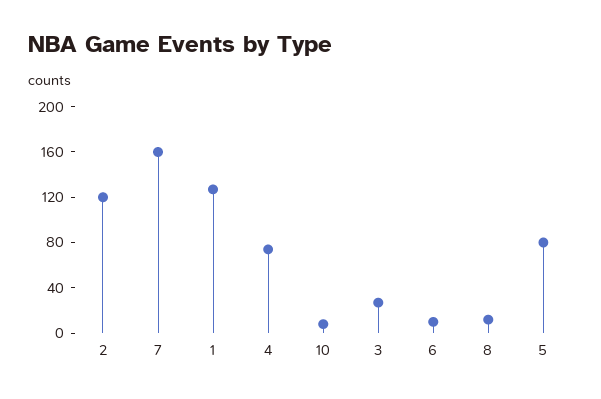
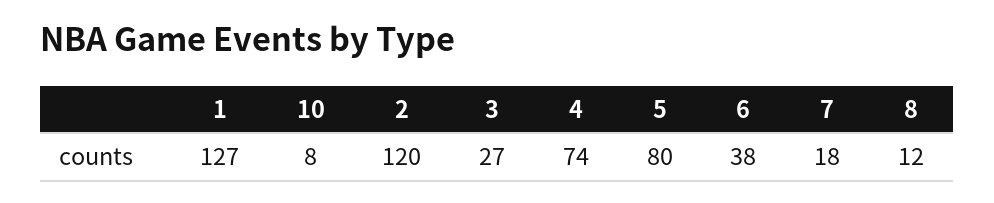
7: 160 -> 18
6: 10 -> 38

